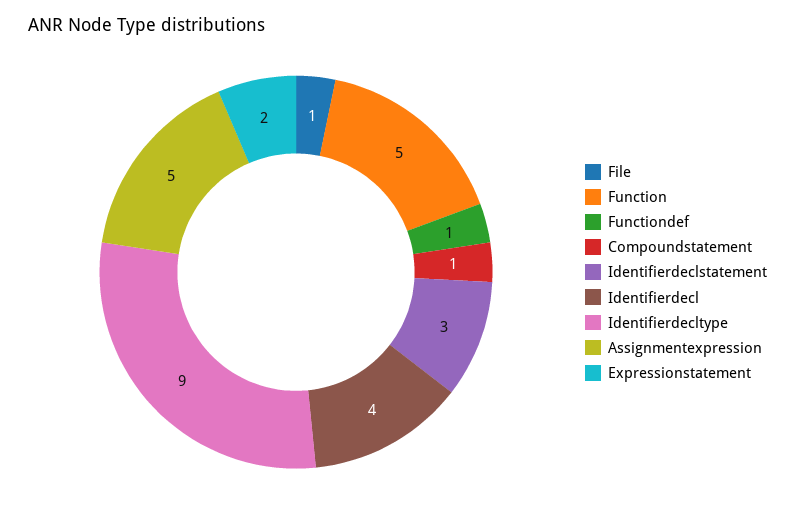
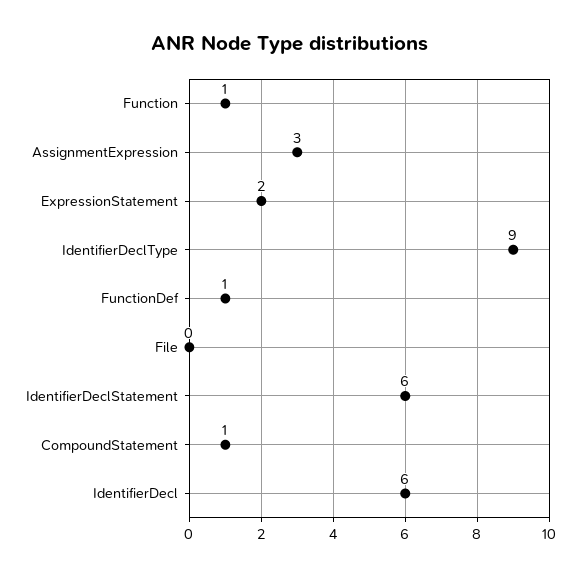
File: 1 -> 0
Function: 5 -> 1
Identifierdeclstatement: 3 -> 6
Identifierdecl: 4 -> 6
Assignmentexpression: 5 -> 3

